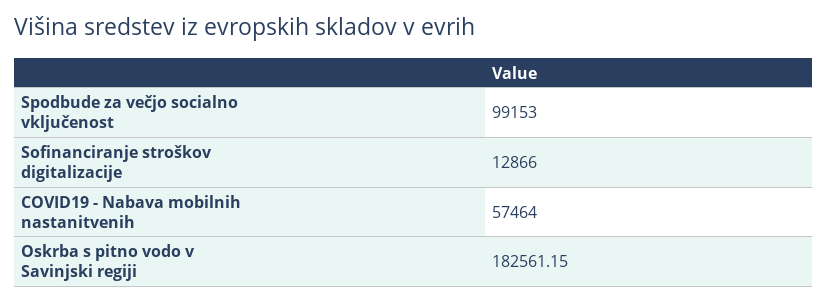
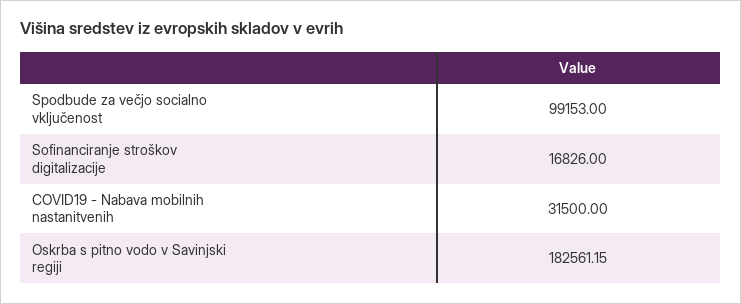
Sofinanciranje stroškov digitalizacije: 12866 -> 16826
COVID19 - Nabava mobilnih nastanitvenih: 57464 -> 31500

